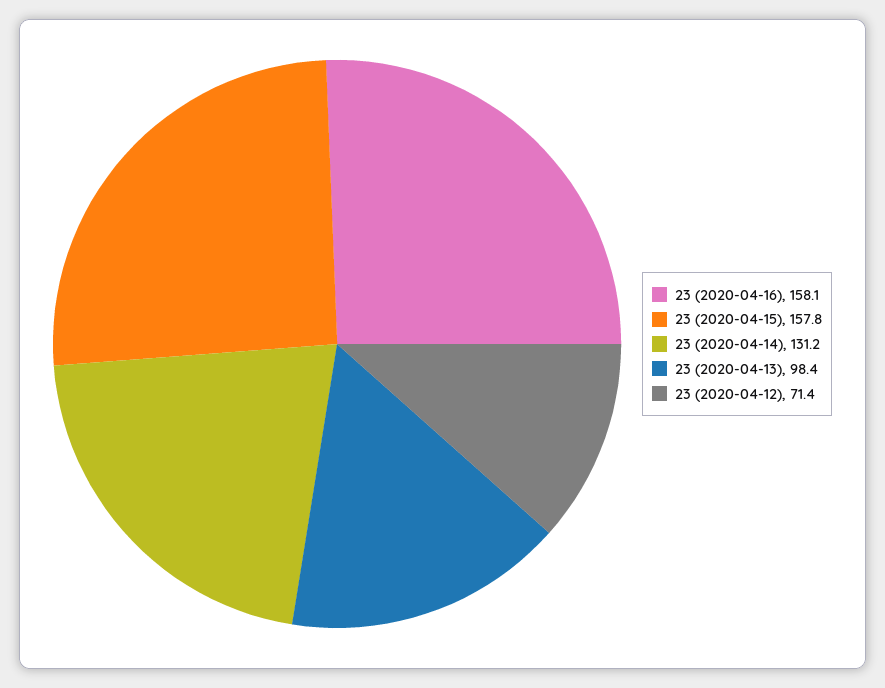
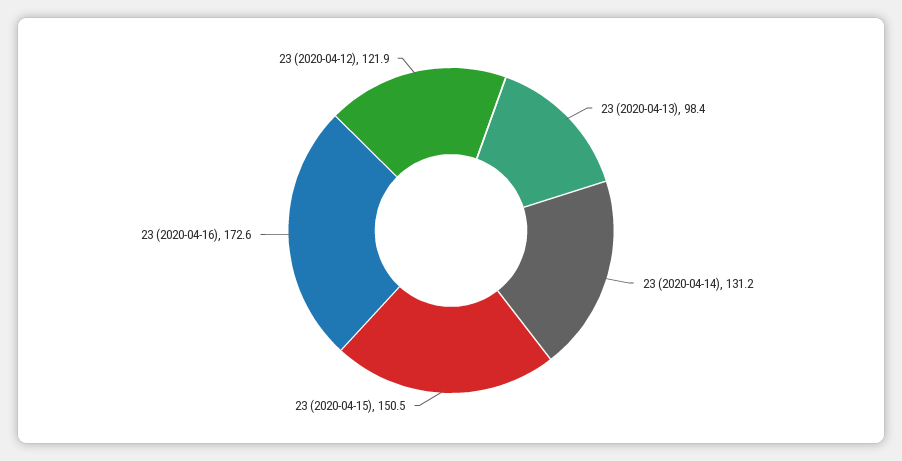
23 (2020-04-16): 158.1 -> 172.6
23 (2020-04-15): 157.8 -> 150.5
23 (2020-04-12): 71.4 -> 121.9

